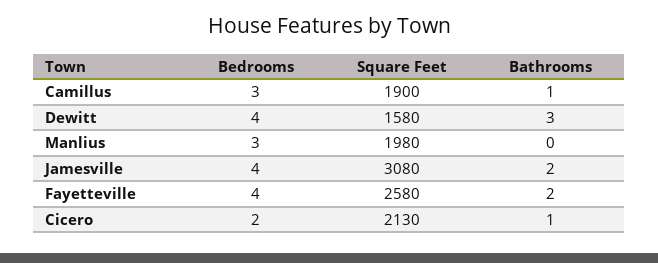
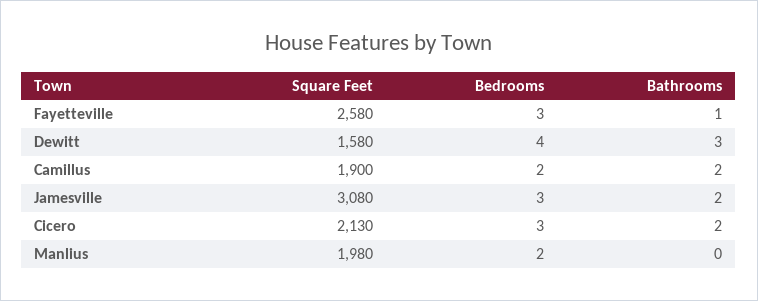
Bedrooms, Camillus: 3 -> 2
Bathrooms, Camillus: 1 -> 2
Bedrooms, Manlius: 3 -> 2
Bedrooms, Jamesville: 4 -> 3
Bedrooms, Fayetteville: 4 -> 3
Bathrooms, Fayetteville: 2 -> 1
Bedrooms, Cicero: 2 -> 3
Bathrooms, Cicero: 1 -> 2

